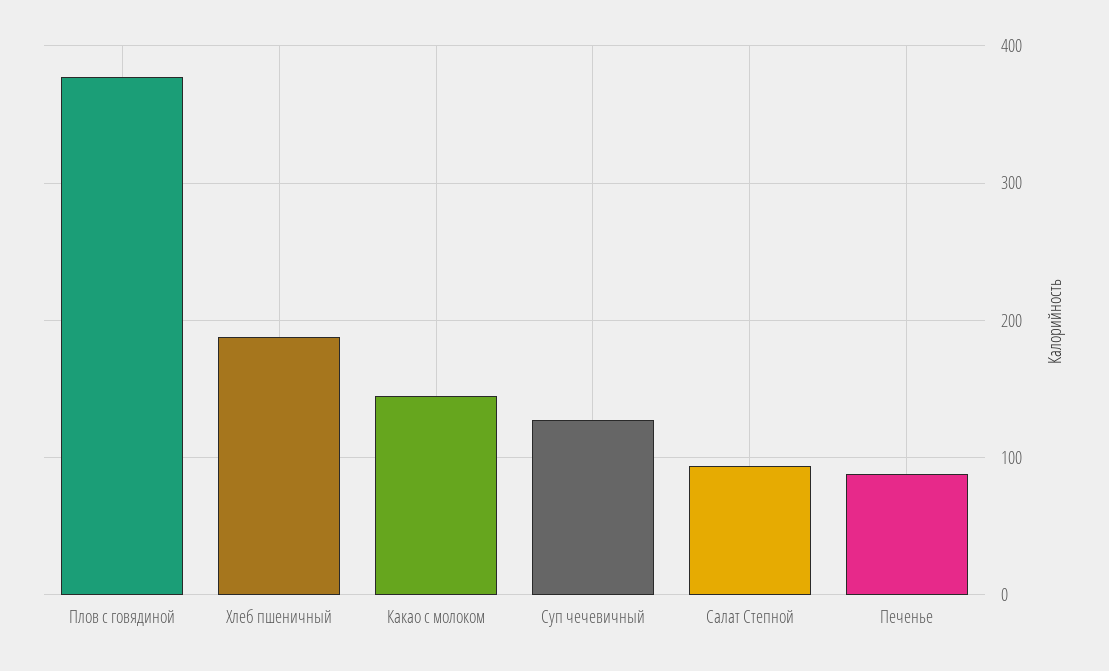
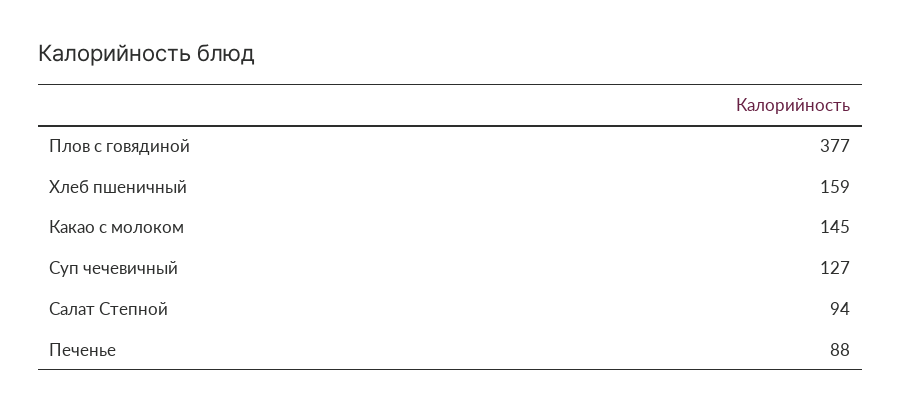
Хлеб пшеничный: 190 -> 159

